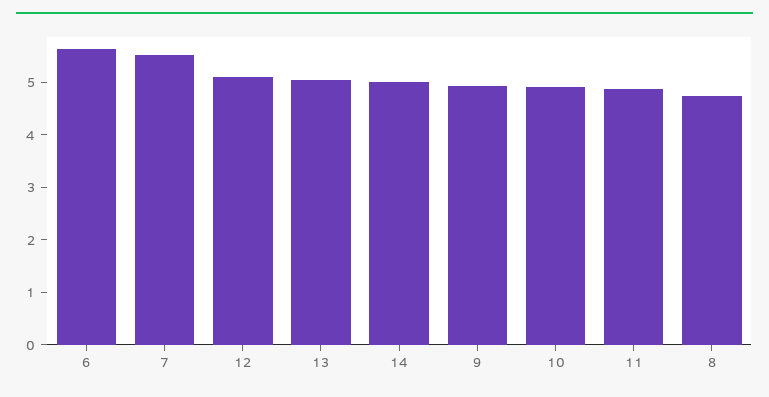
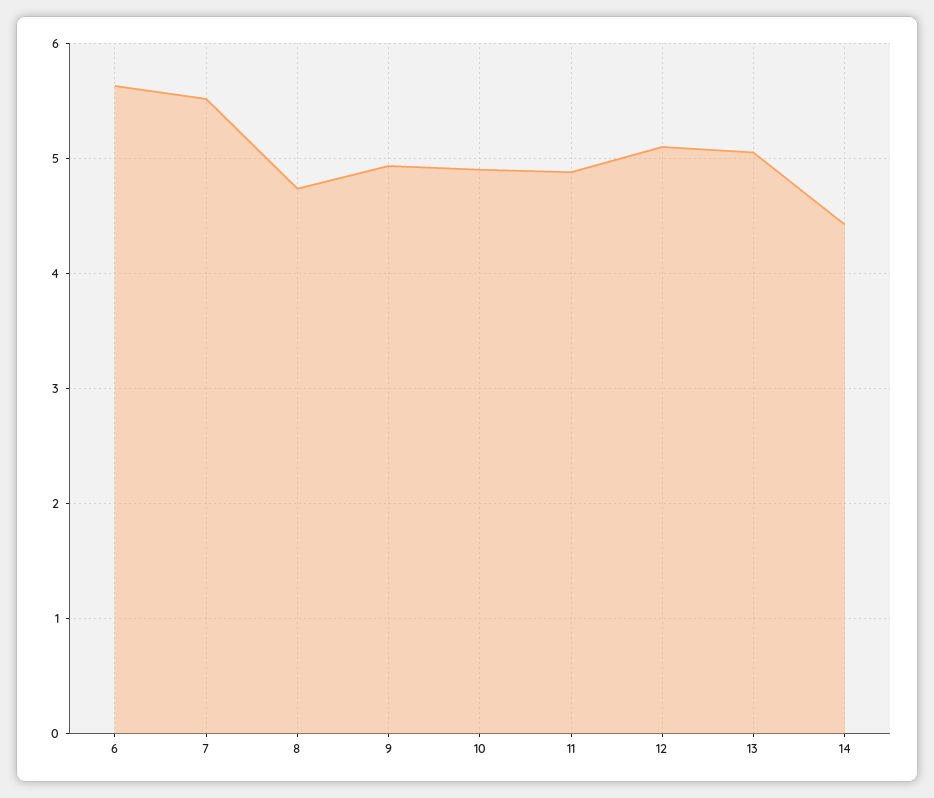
14: 5 -> 4.4

